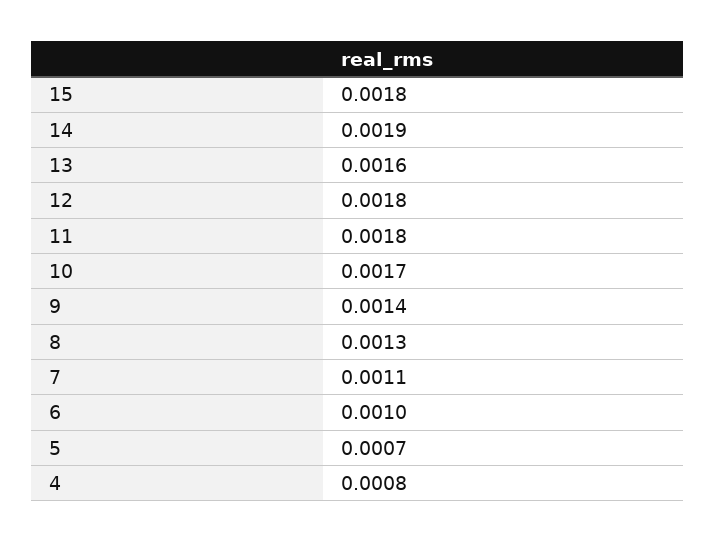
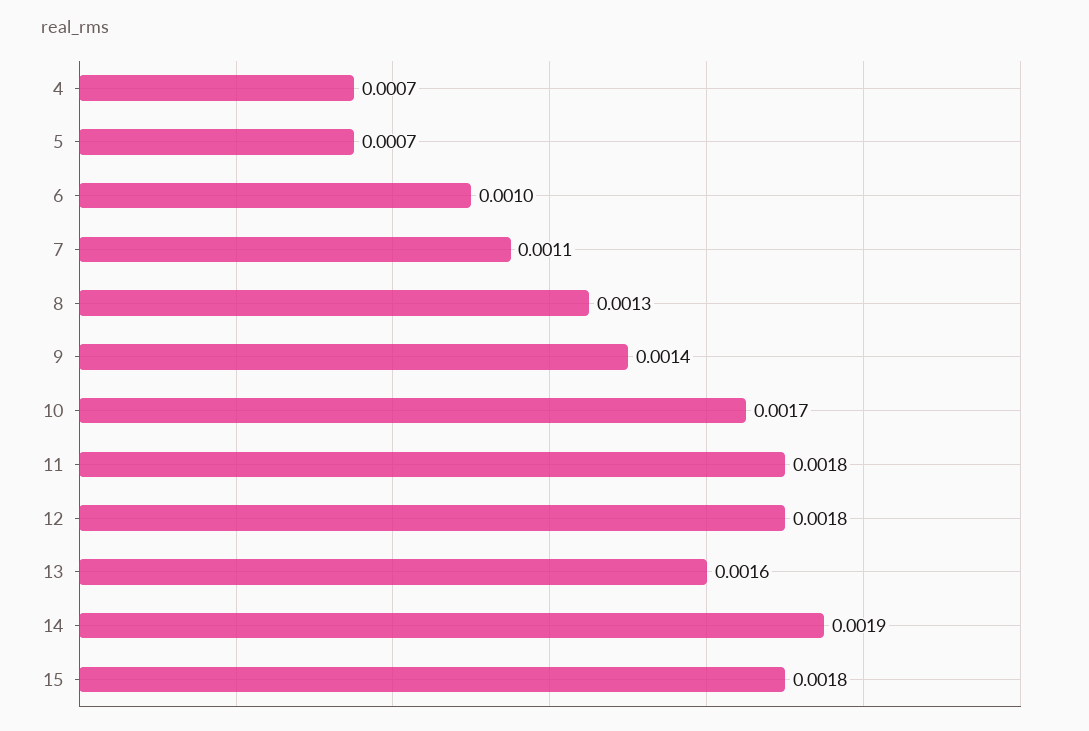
4: 0.0008 -> 0.0007

